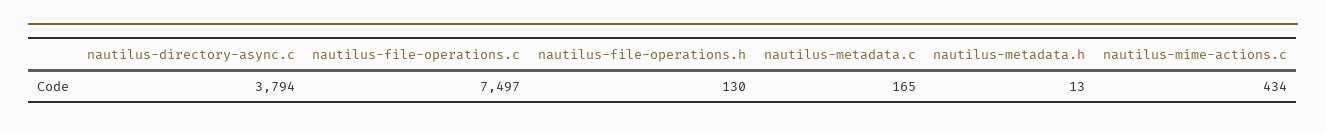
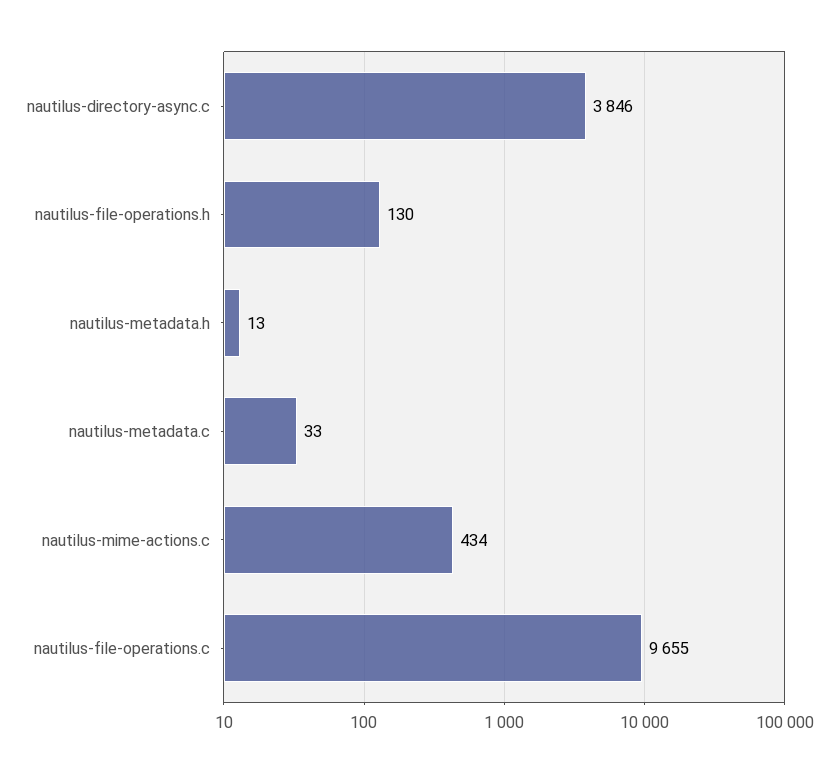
nautilus-directory-async.c: 3794 -> 3846
nautilus-file-operations.c: 7497 -> 9655
nautilus-metadata.c: 165 -> 33

